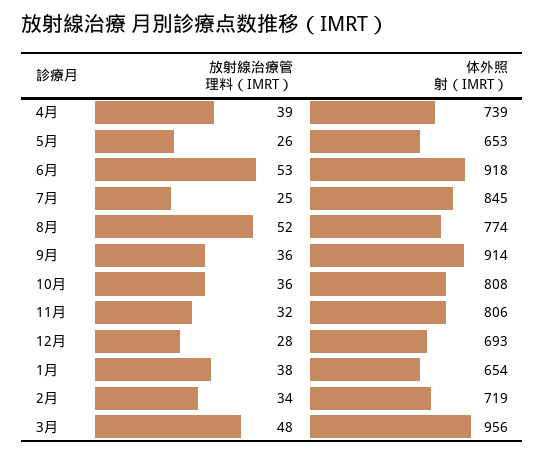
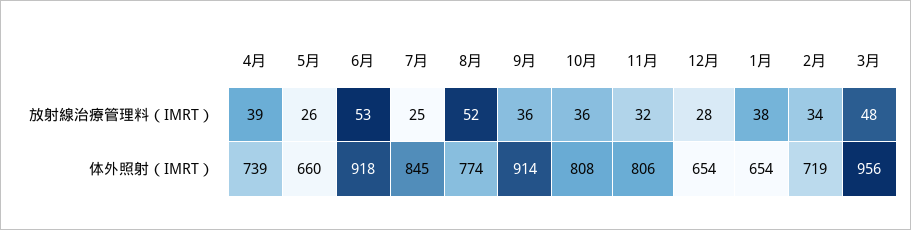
体外照射（IMRT）, 5月: 653 -> 660
体外照射（IMRT）, 12月: 693 -> 654

